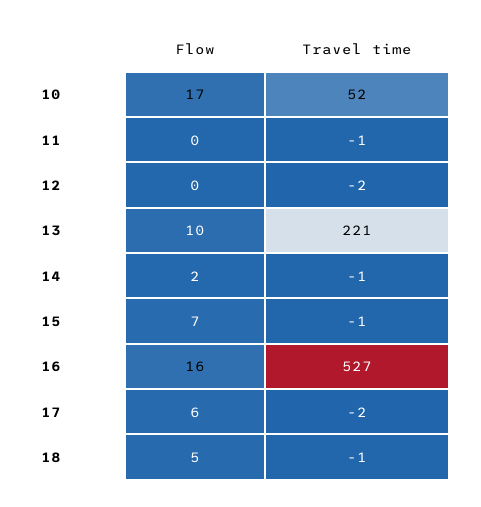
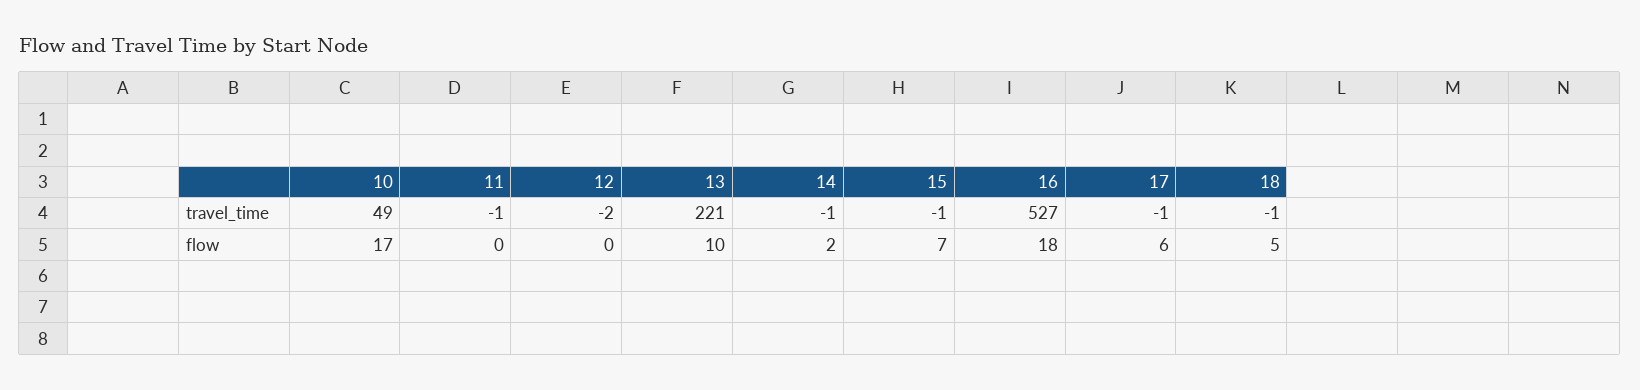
Travel time, 10: 52 -> 49
Flow, 16: 16 -> 18
Travel time, 17: -2 -> -1

